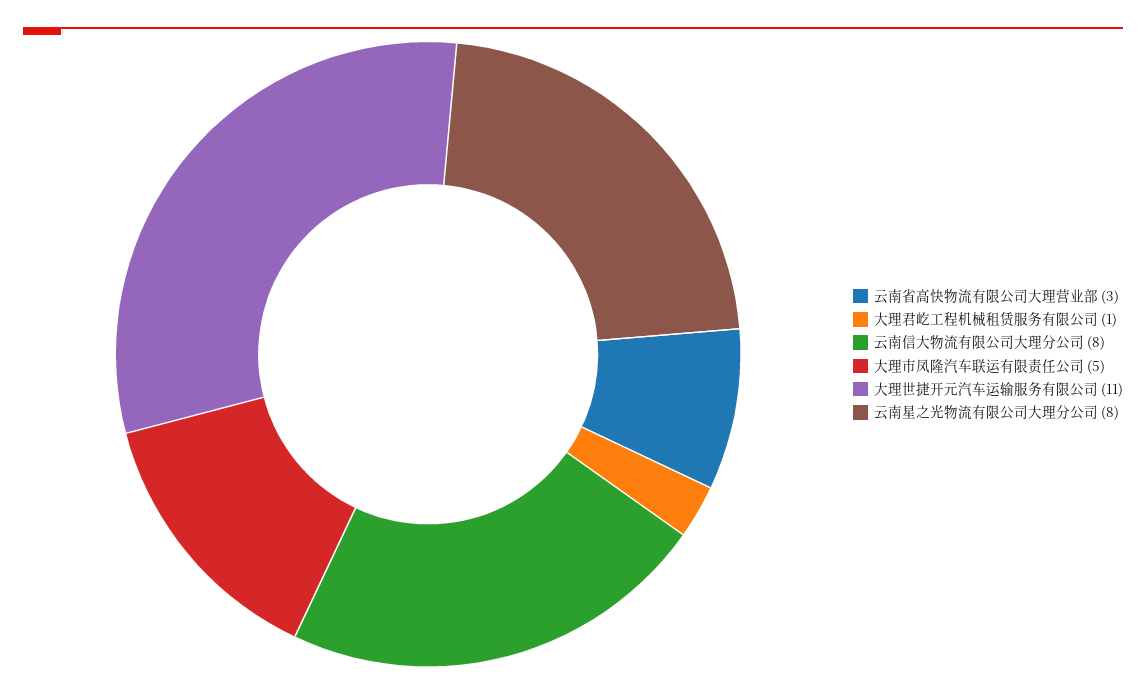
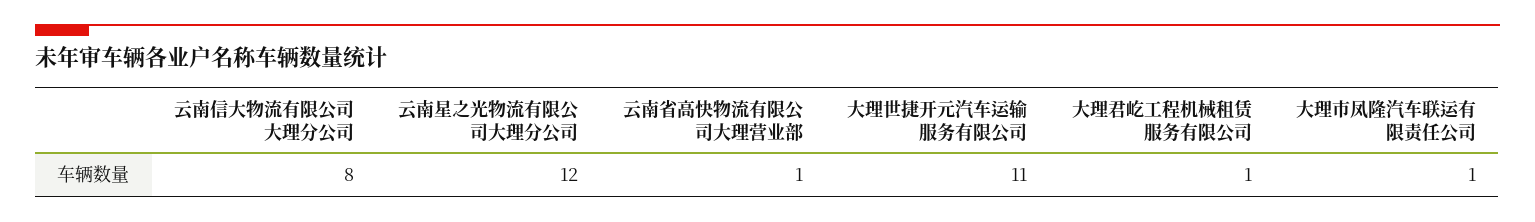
云南省高快物流有限公司大理营业部: 3 -> 1
大理市凤隆汽车联运有限责任公司: 5 -> 1
云南星之光物流有限公司大理分公司: 8 -> 12

